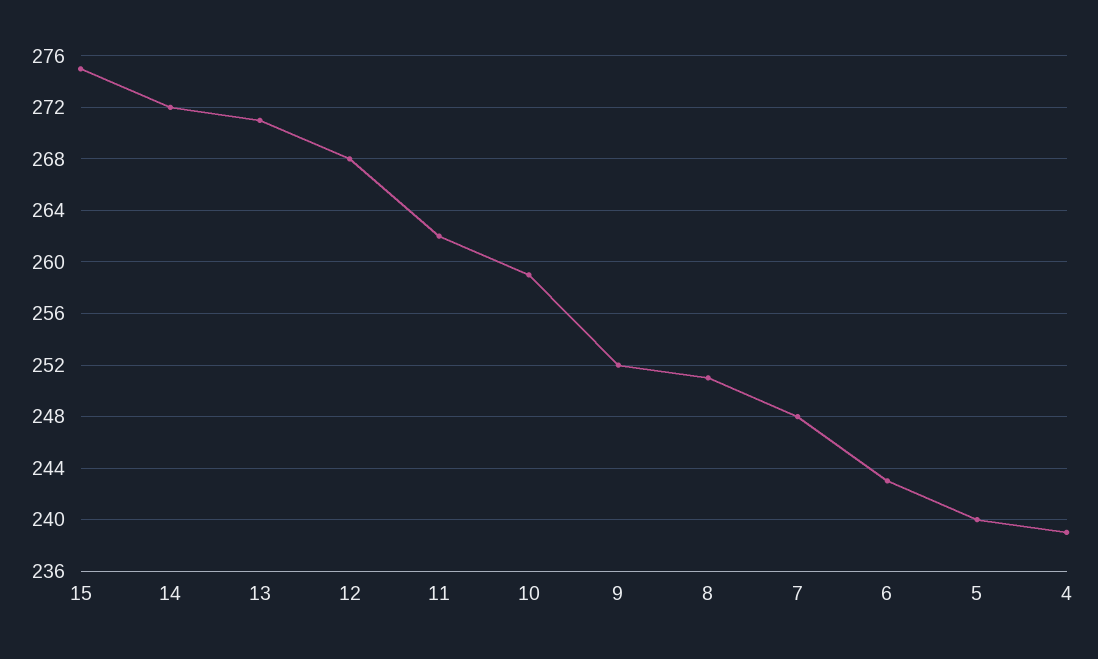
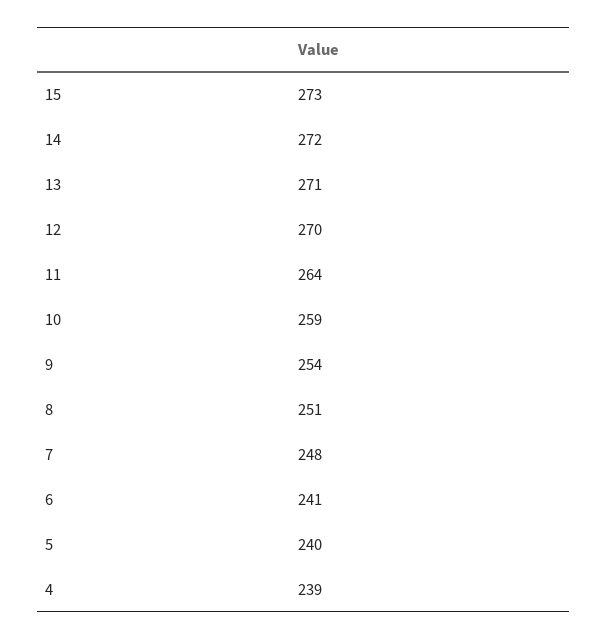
15: 275 -> 273
12: 268 -> 270
11: 262 -> 264
9: 252 -> 254
6: 243 -> 241

